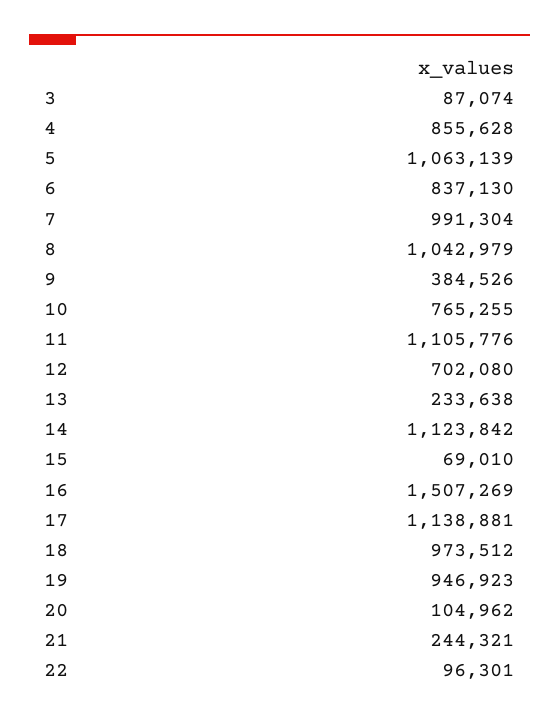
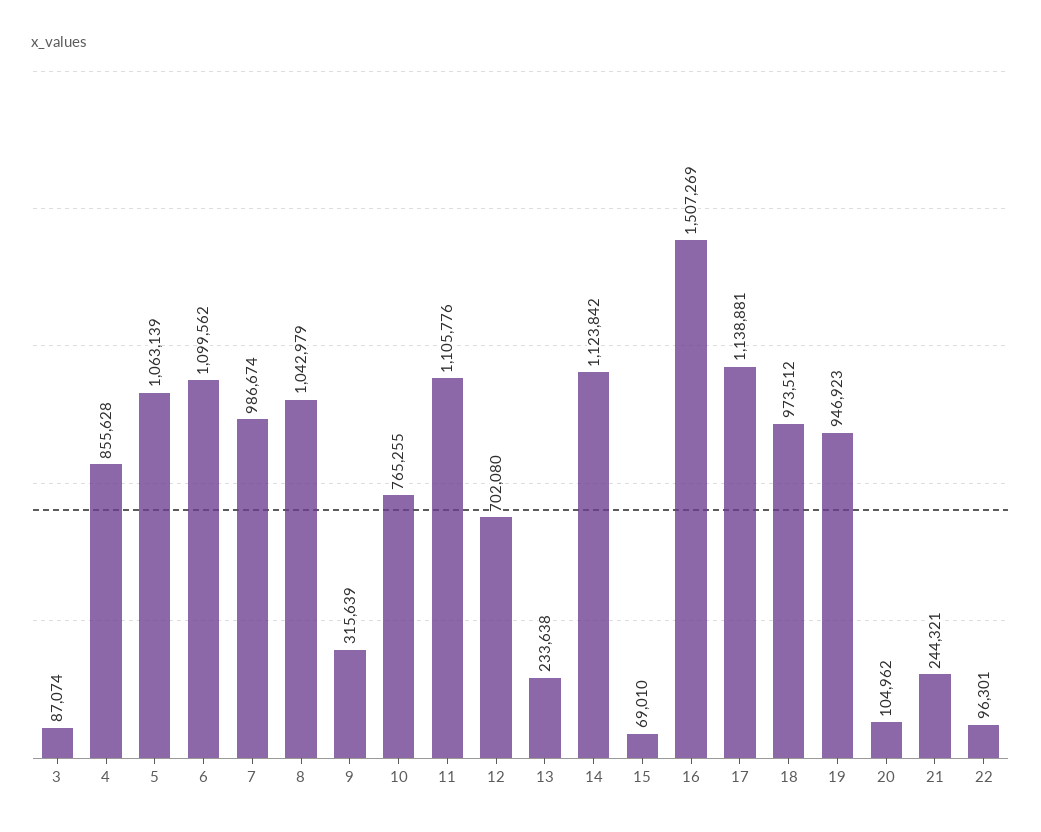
6: 837130 -> 1099562
7: 991304 -> 986674
9: 384526 -> 315639

